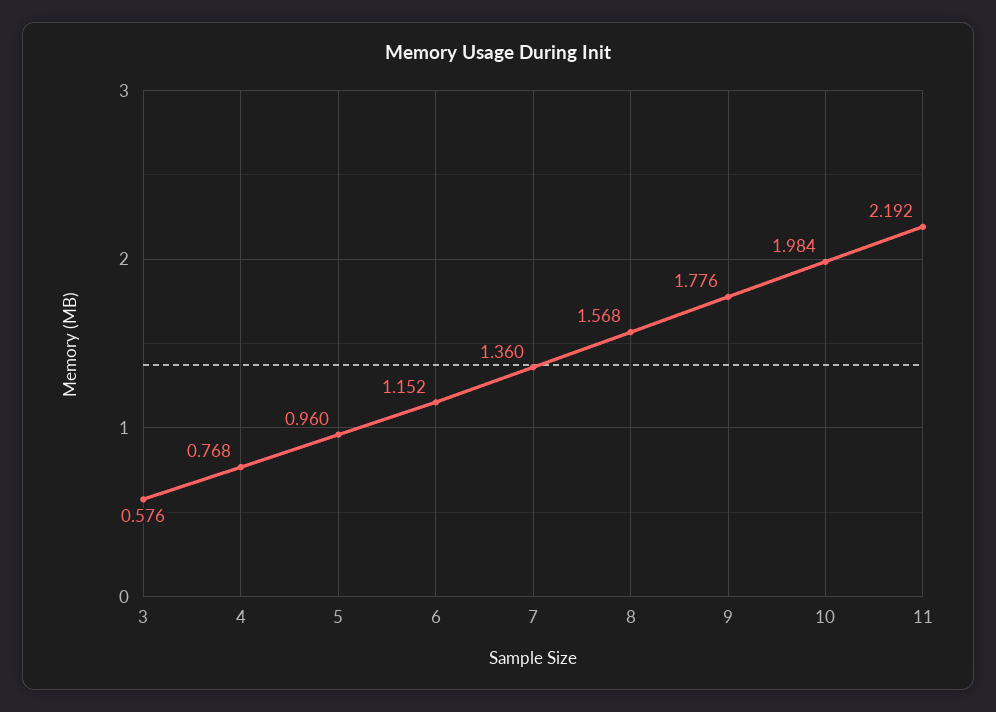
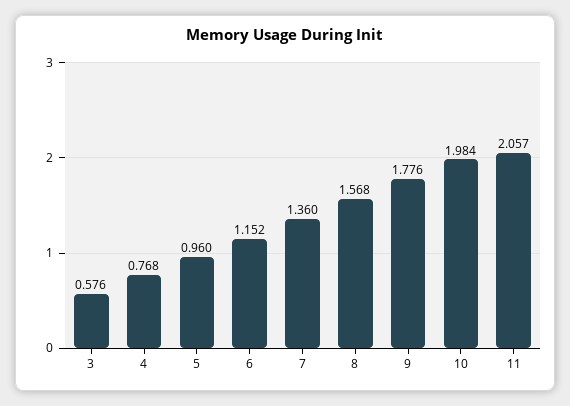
11: 2.192 -> 2.057

